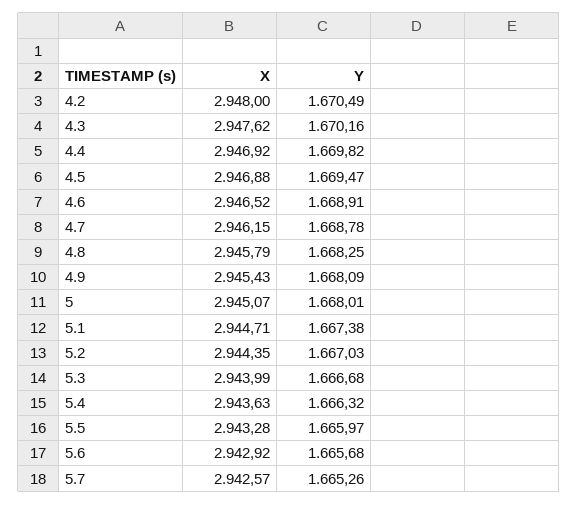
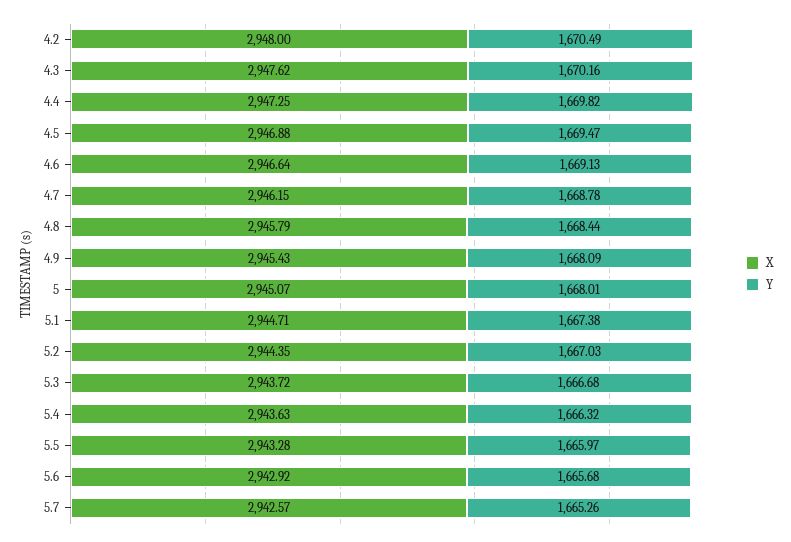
X, 4.4: 2946.92 -> 2947.25
X, 4.6: 2946.52 -> 2946.64
Y, 4.6: 1668.91 -> 1669.13
Y, 4.8: 1668.25 -> 1668.44
X, 5.3: 2943.99 -> 2943.72

